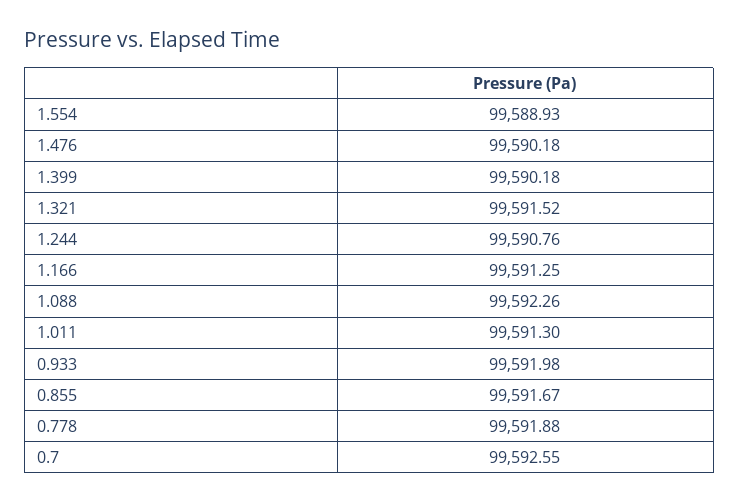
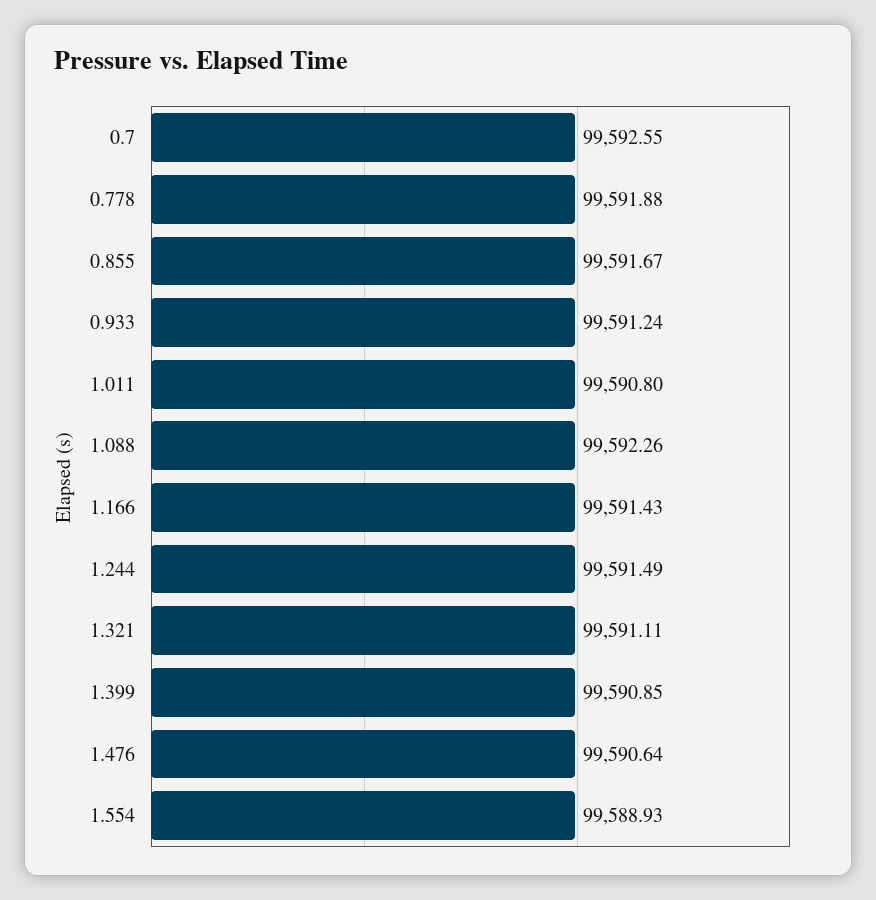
1.476: 99590.18 -> 99590.64
1.399: 99590.18 -> 99590.85
1.321: 99591.52 -> 99591.11
1.244: 99590.76 -> 99591.49
1.166: 99591.25 -> 99591.43
1.011: 99591.3 -> 99590.8
0.933: 99591.98 -> 99591.24

